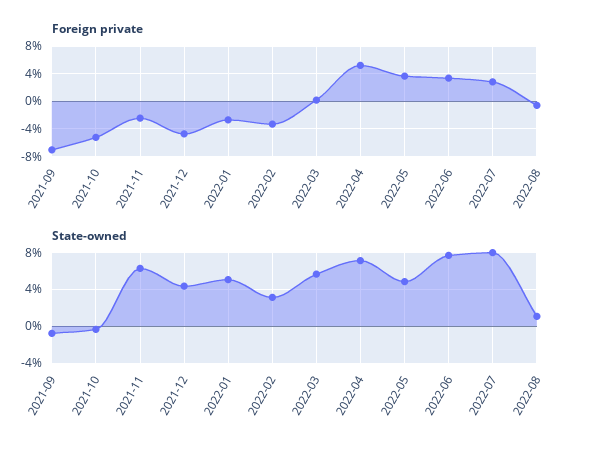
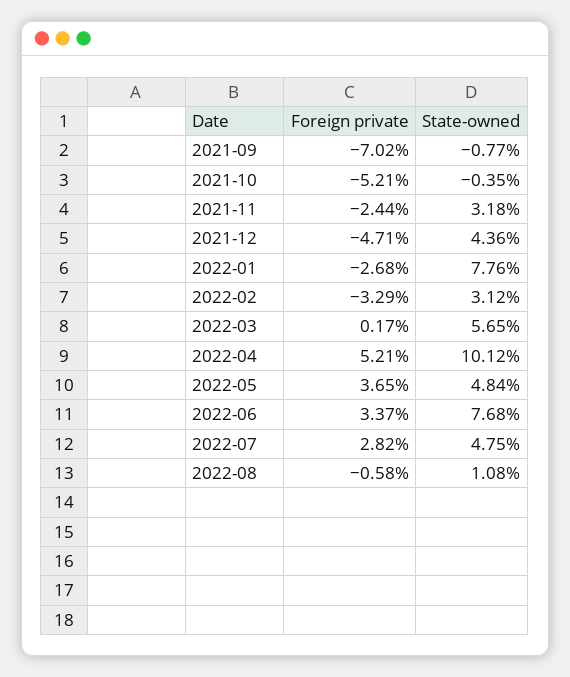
State-owned, 2021-11: 6 -> 3.18
State-owned, 2022-01: 5 -> 7.76
State-owned, 2022-04: 7 -> 10.12
State-owned, 2022-07: 8 -> 4.75

